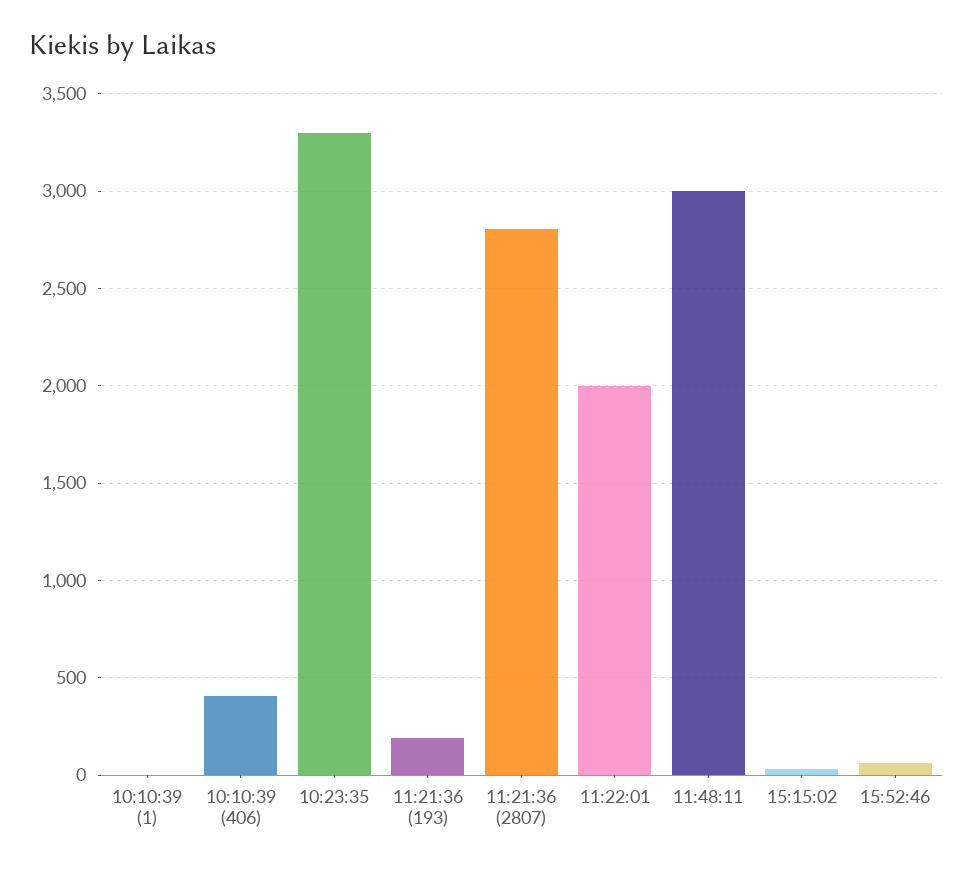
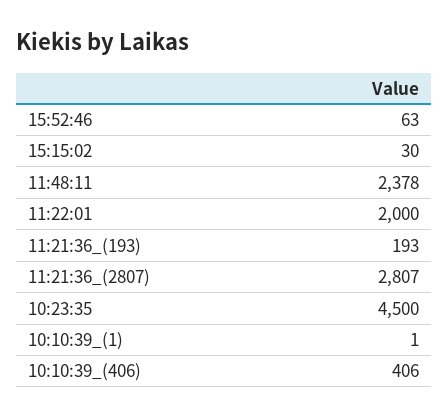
10:23:35: 3300 -> 4500
11:48:11: 3000 -> 2378

